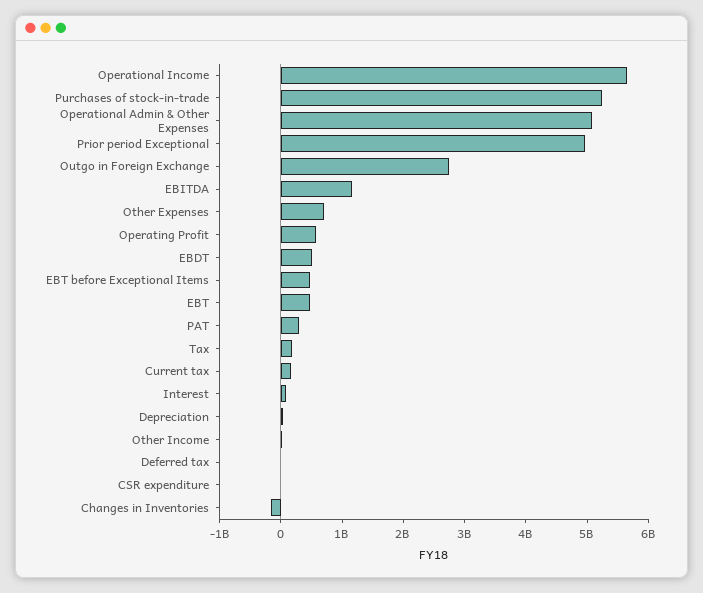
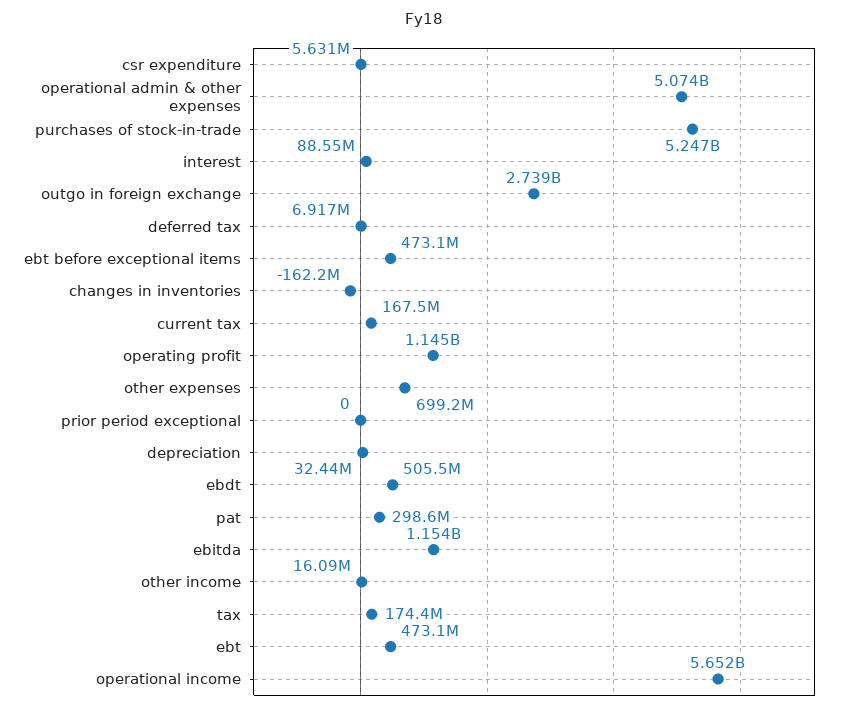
Prior period Exceptional: 5000000000 -> 0
Operating Profit: 600000000 -> 1145000000

